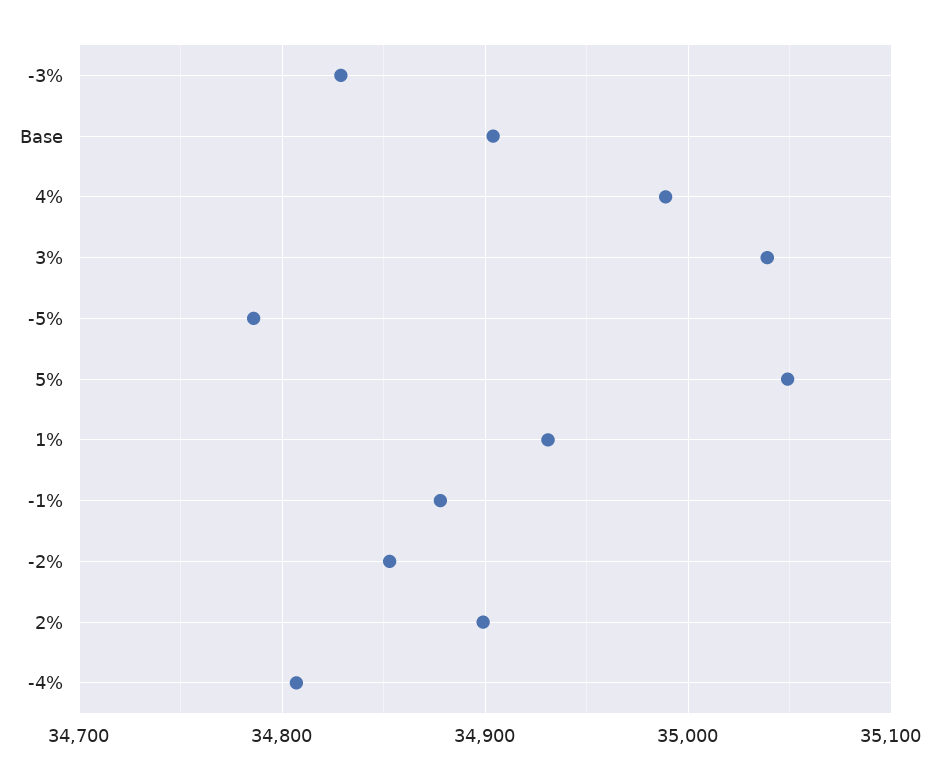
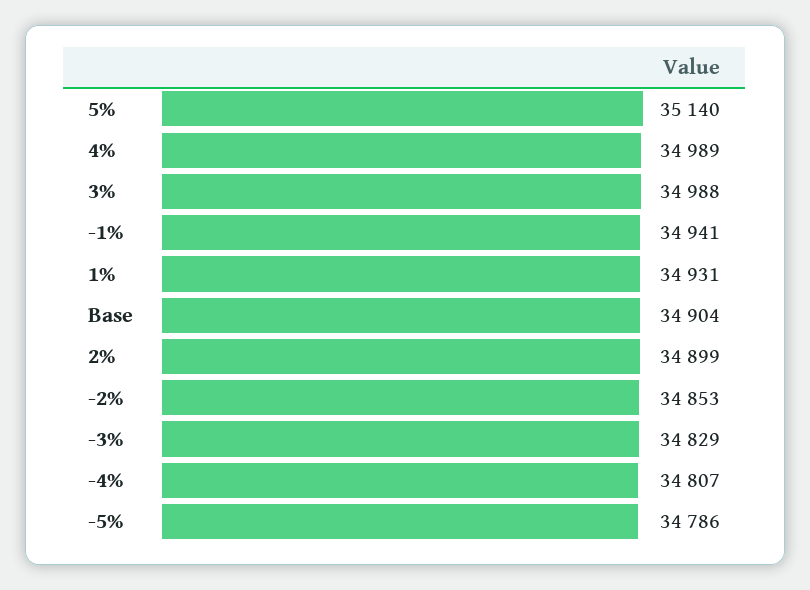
3%: 35040 -> 34988
5%: 35050 -> 35140
-1%: 34880 -> 34941

